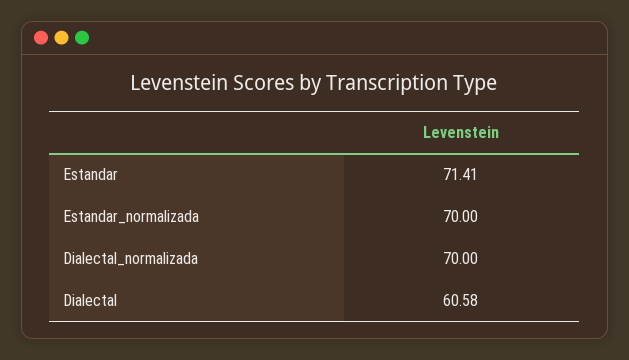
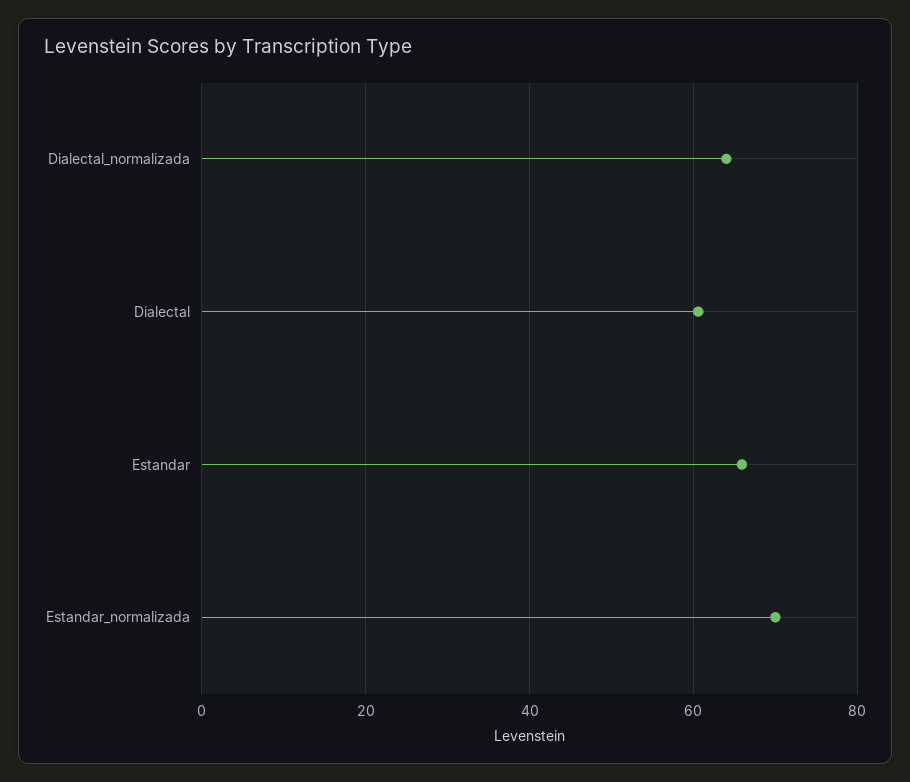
Estandar: 71.41 -> 66
Dialectal_normalizada: 70 -> 64

